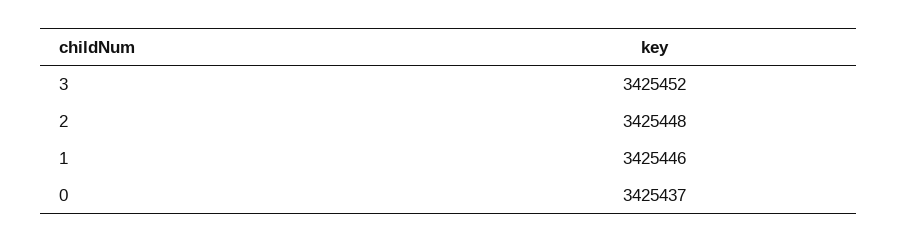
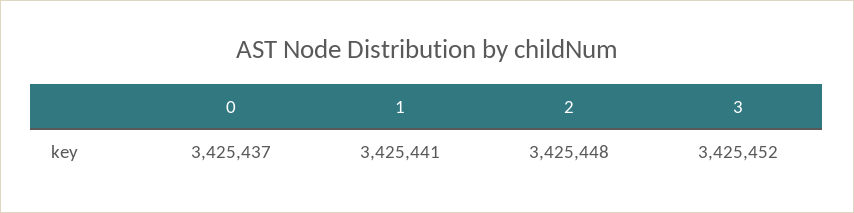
1: 3425446 -> 3425441

